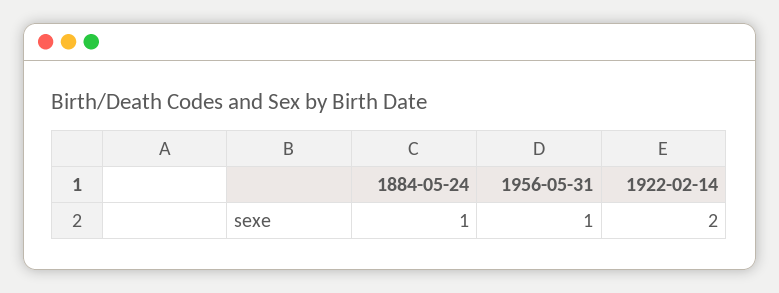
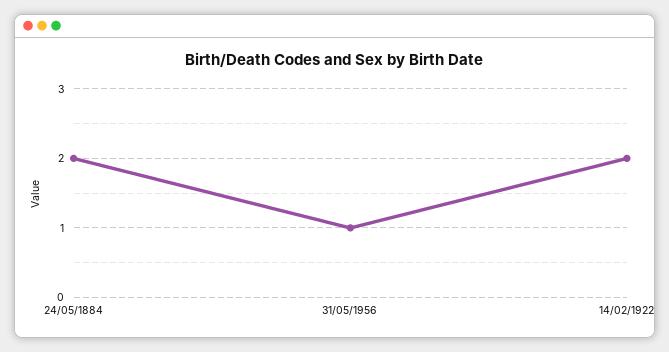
1884-05-24: 1 -> 2

